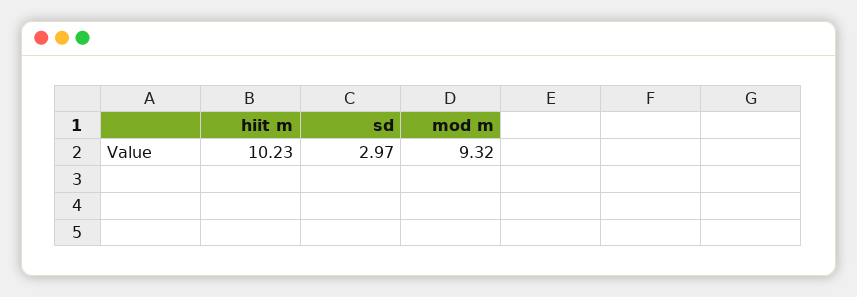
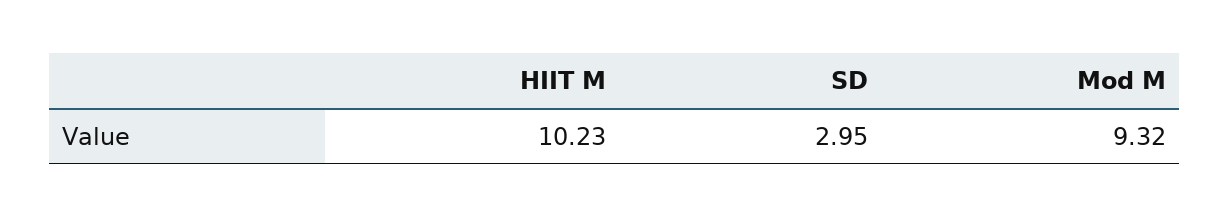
sd: 2.97 -> 2.95

